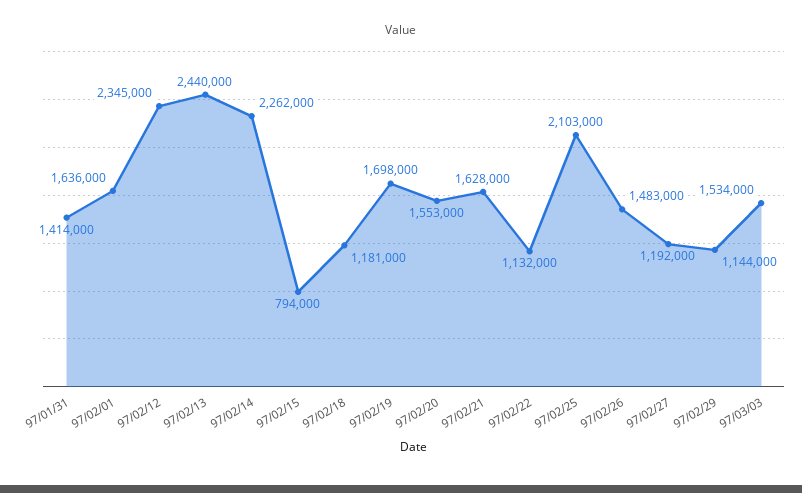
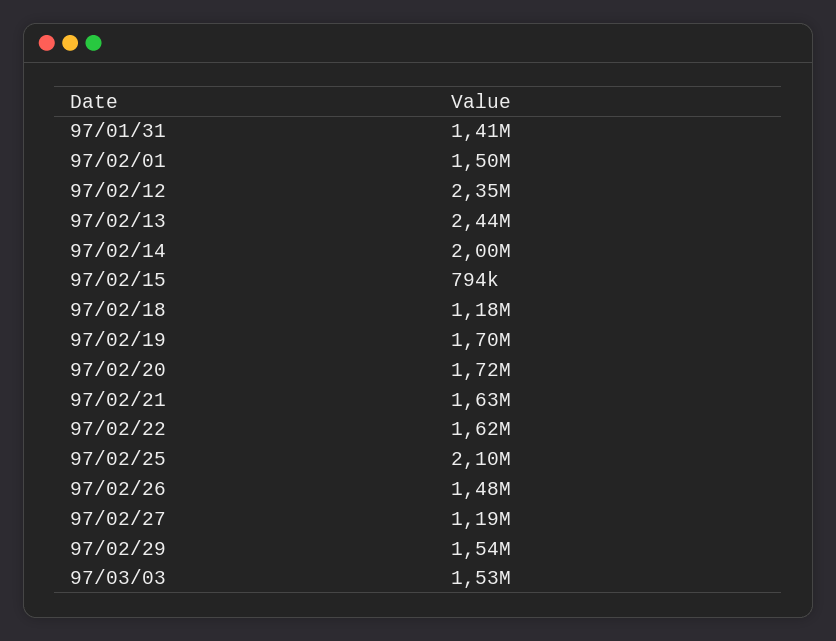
97/02/01: 1636000 -> 1500000
97/02/14: 2262000 -> 2000000
97/02/20: 1553000 -> 1720000
97/02/22: 1132000 -> 1620000
97/02/29: 1144000 -> 1540000

